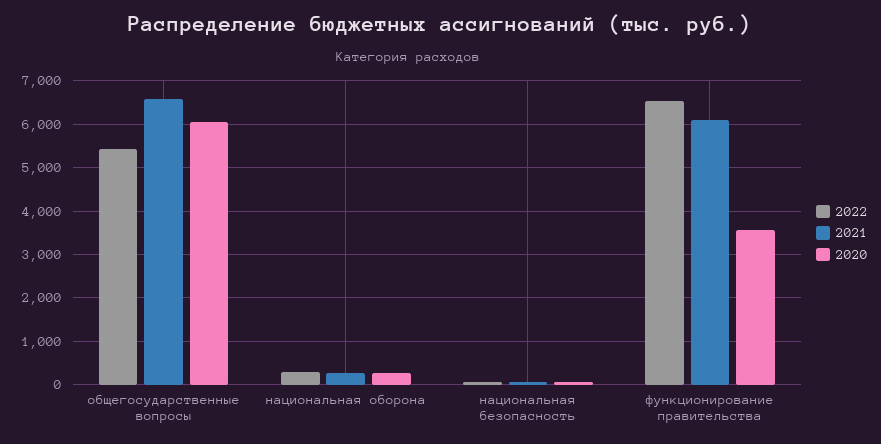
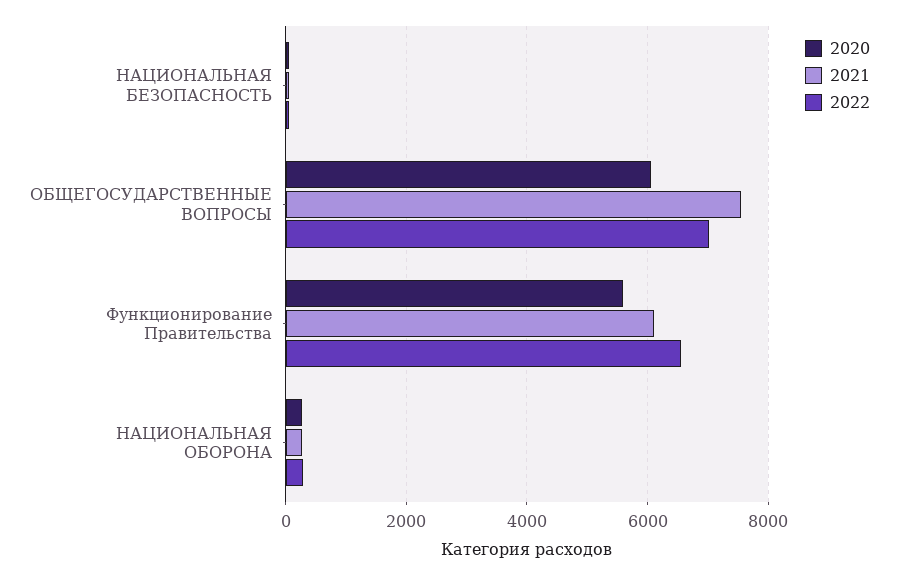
2022, общегосударственные вопросы: 5400 -> 7000
2021, общегосударственные вопросы: 6600 -> 7600
2020, функционирование правительства: 3600 -> 5600

